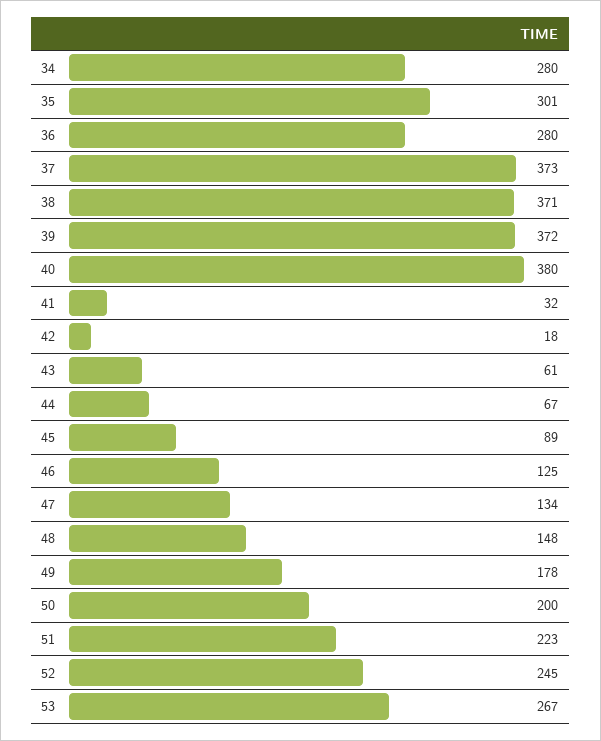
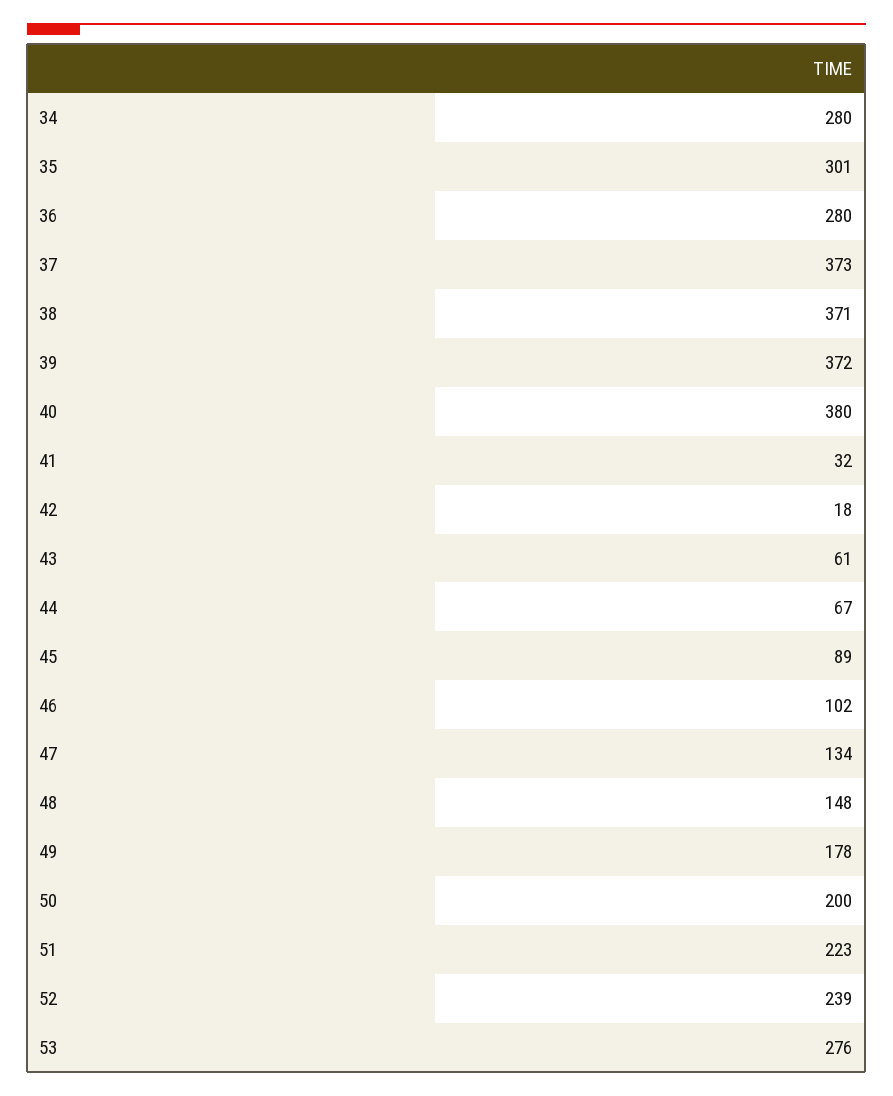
46: 125 -> 102
52: 245 -> 239
53: 267 -> 276

